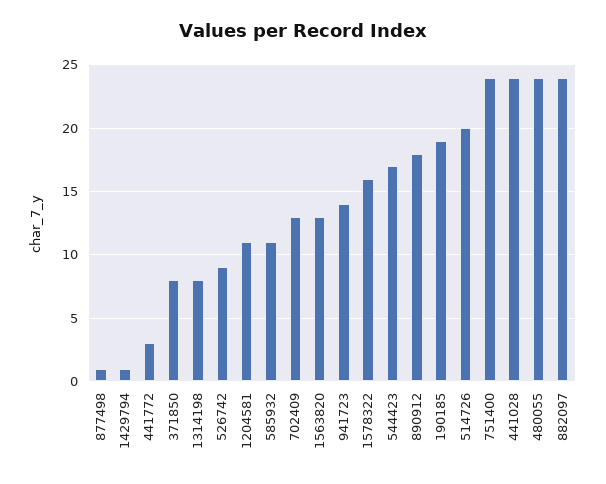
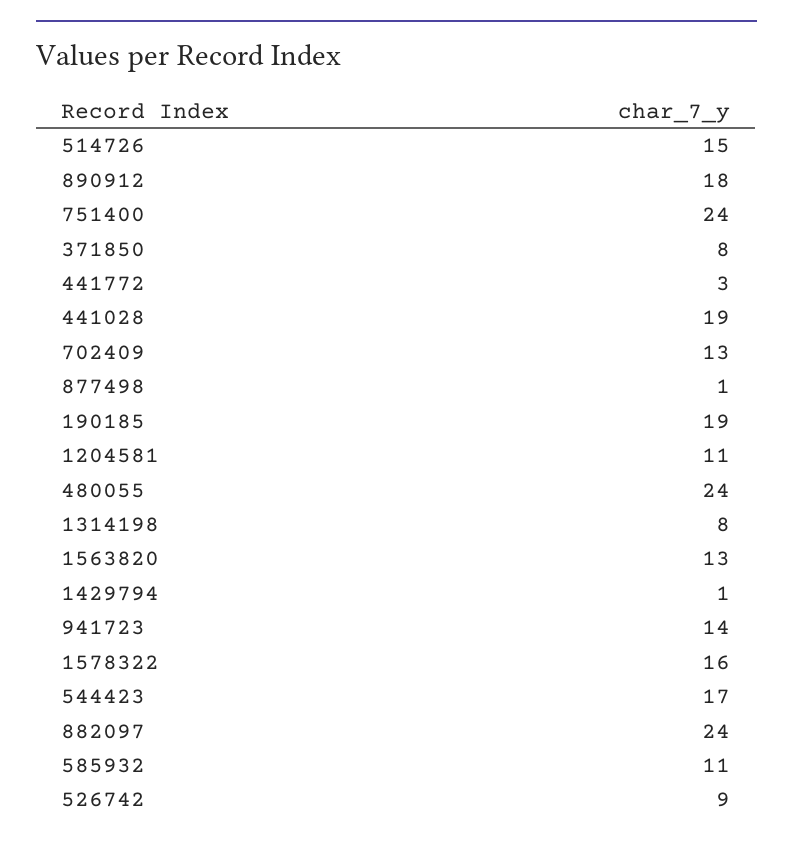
514726: 20 -> 15
441028: 24 -> 19

